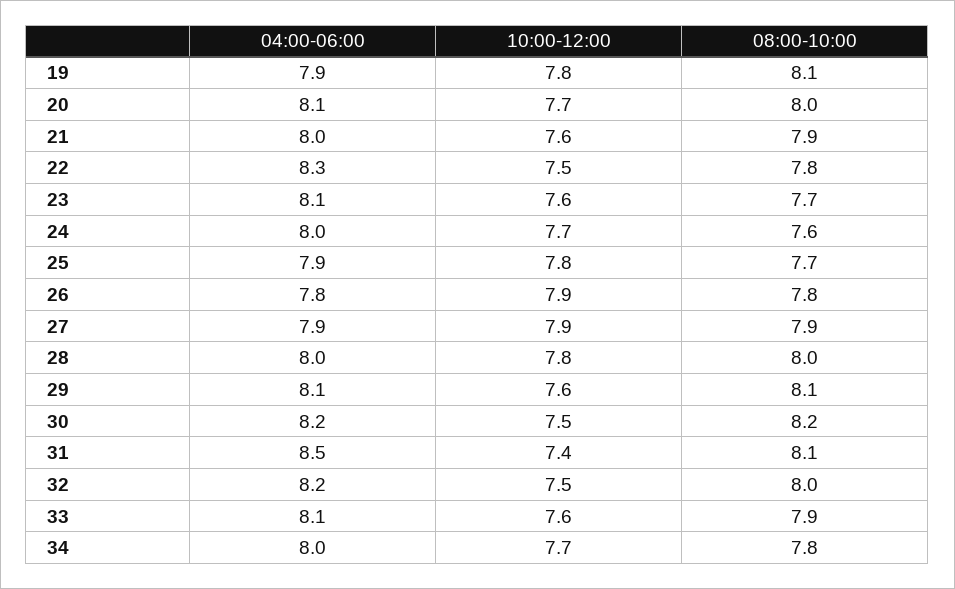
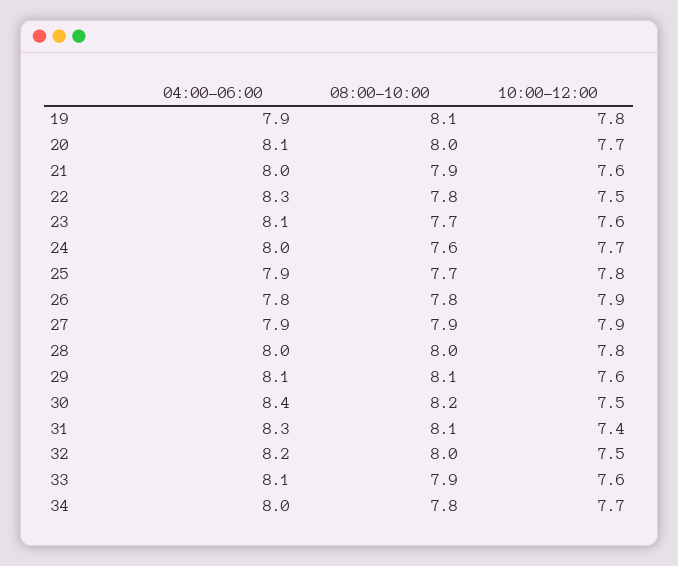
04:00-06:00, 30: 8.2 -> 8.4
04:00-06:00, 31: 8.5 -> 8.3

